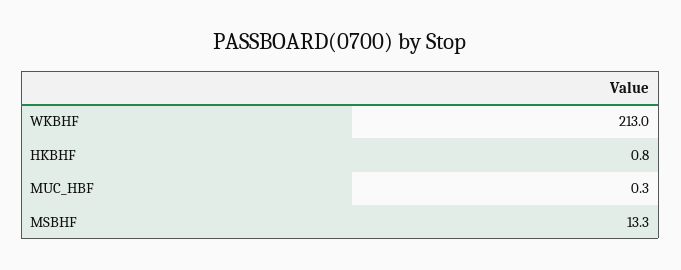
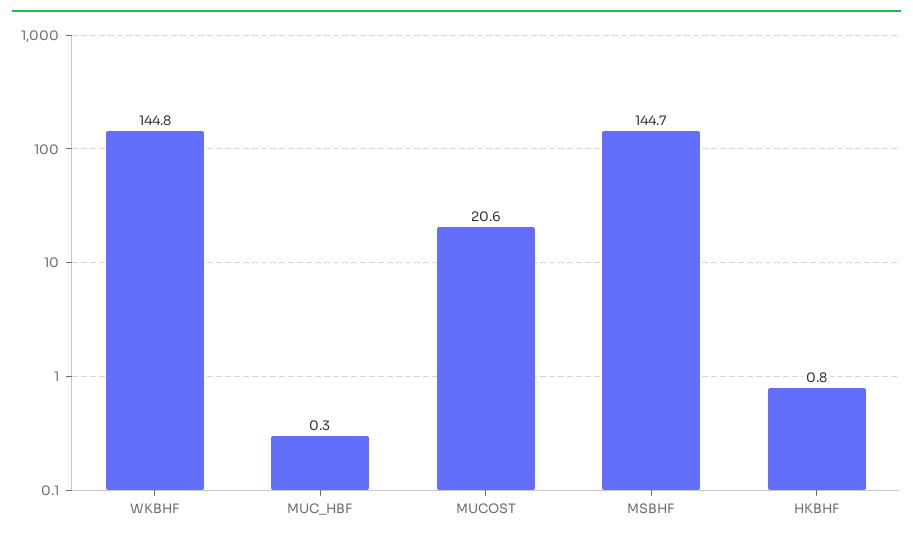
WKBHF: 213 -> 144.8
MSBHF: 13.3 -> 144.7
MUCOST: none -> 20.6

